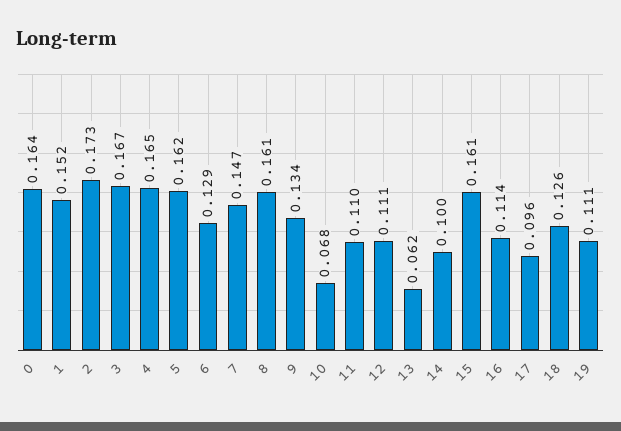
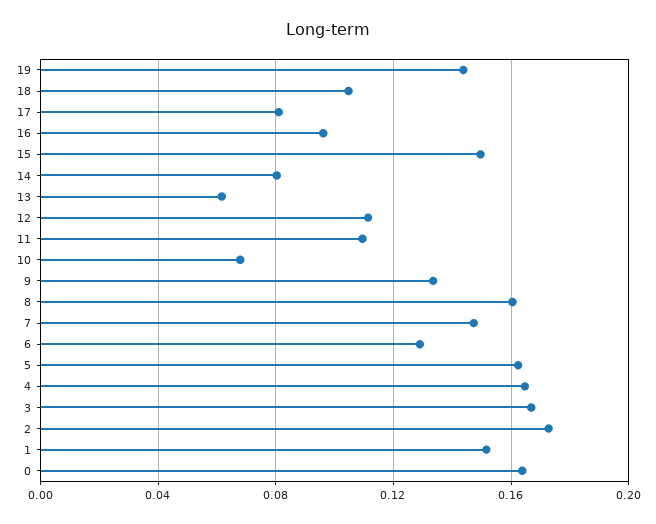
14: 0.1 -> 0.08
15: 0.161 -> 0.15
16: 0.114 -> 0.095
17: 0.096 -> 0.08
18: 0.126 -> 0.105
19: 0.111 -> 0.145

